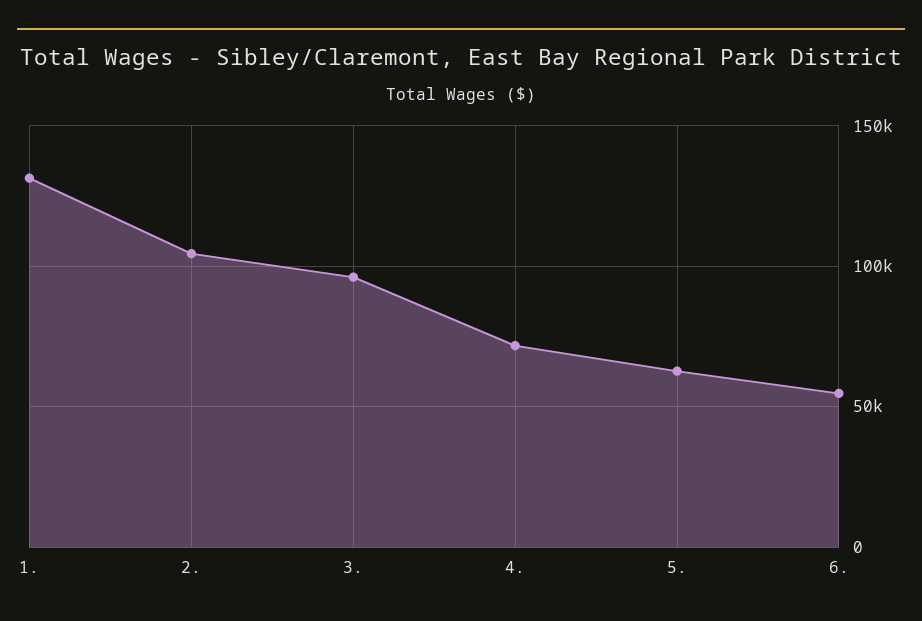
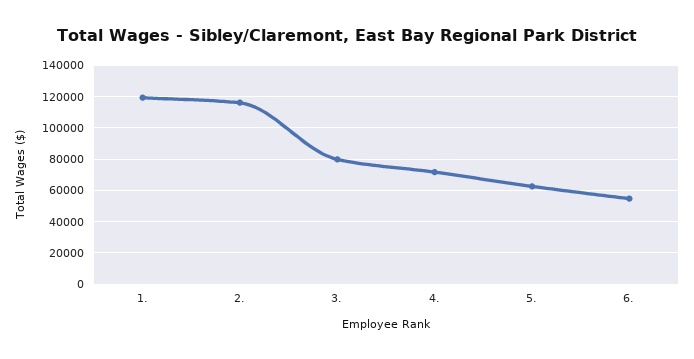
1.: 130000 -> 120000
2.: 105000 -> 115000
3.: 95000 -> 80000

